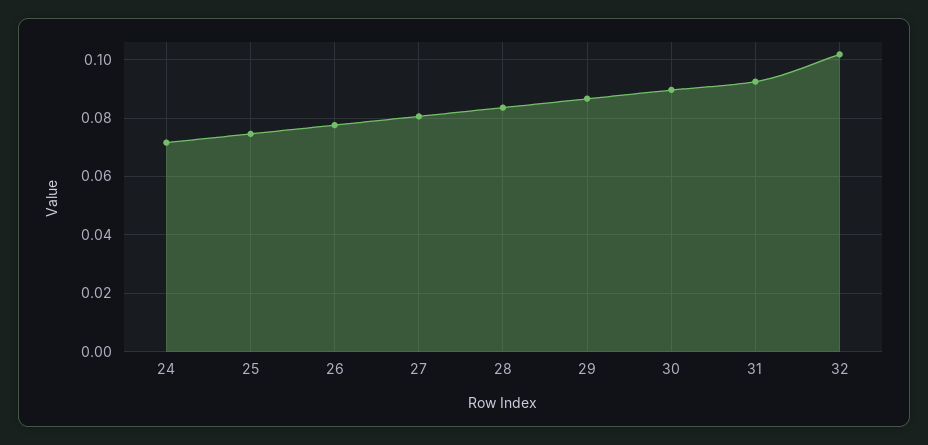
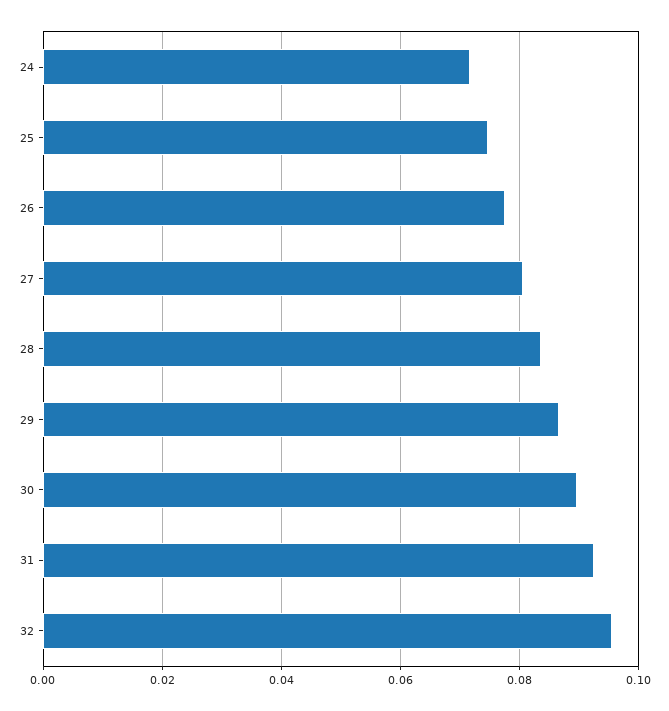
32: 0.1025 -> 0.096

